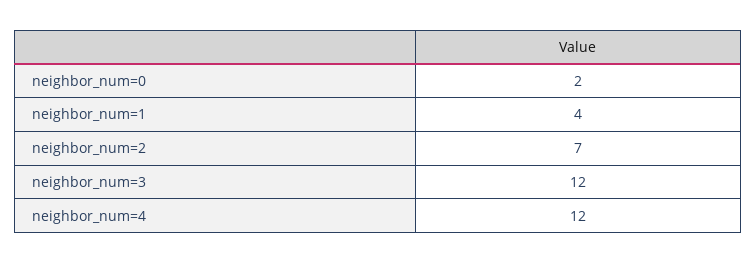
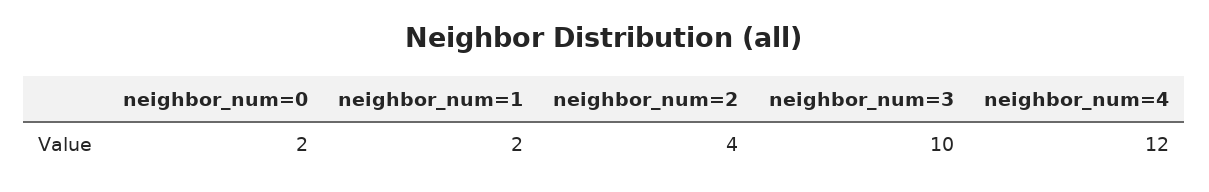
neighbor_num=1: 4 -> 2
neighbor_num=2: 7 -> 4
neighbor_num=3: 12 -> 10

